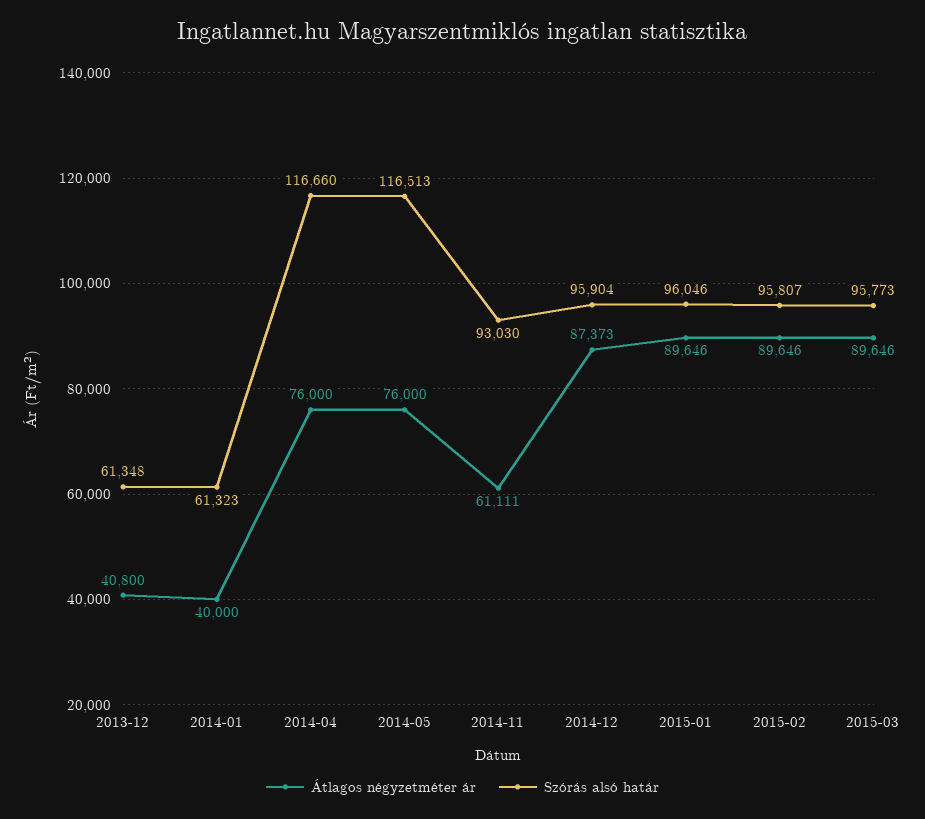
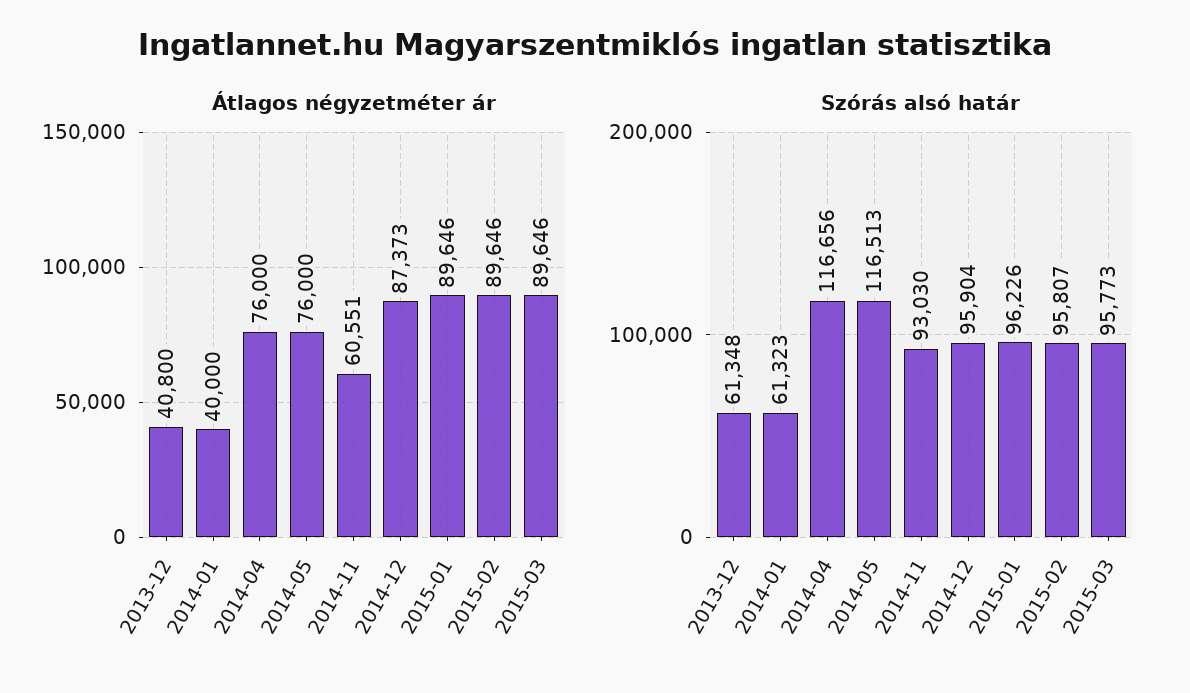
Szórás alsó határ, 2014-04: 116660 -> 116656
Átlagos négyzetméter ár, 2014-11: 61111 -> 60551
Szórás alsó határ, 2015-01: 96046 -> 96226

